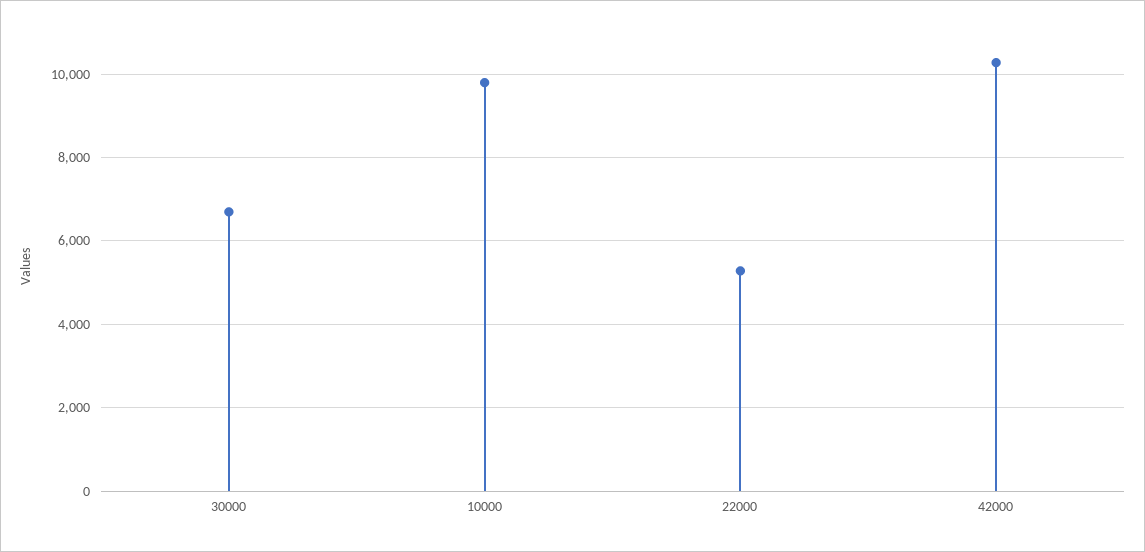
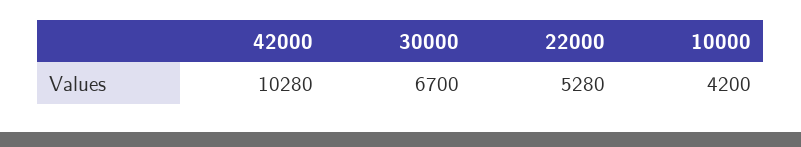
10000: 9800 -> 4200

